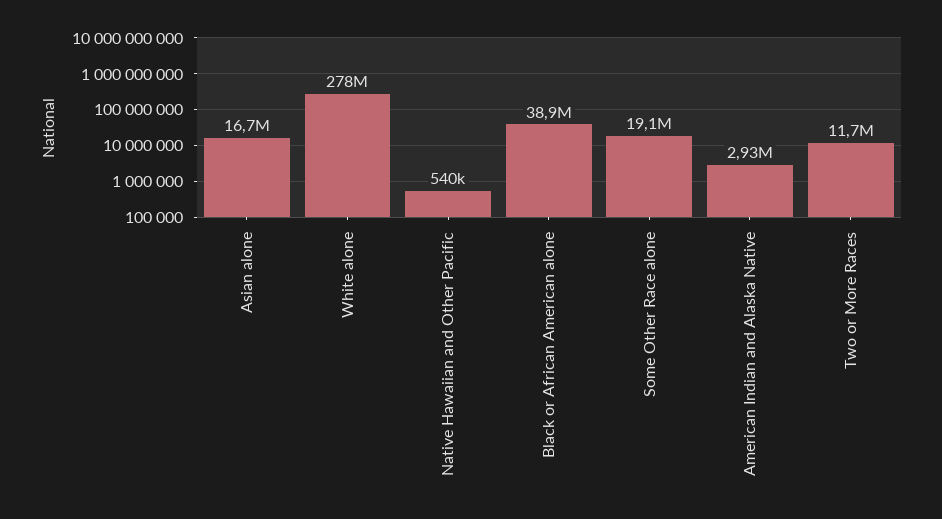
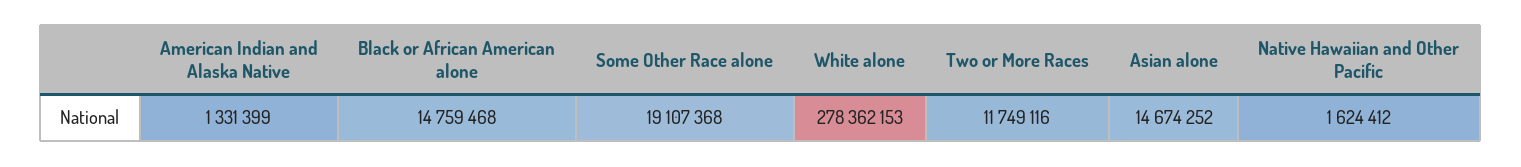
Asian alone: 16700000 -> 14674252
Native Hawaiian and Other Pacific: 540000 -> 1624412
Black or African American alone: 38900000 -> 14759468
American Indian and Alaska Native: 2930000 -> 1331399

